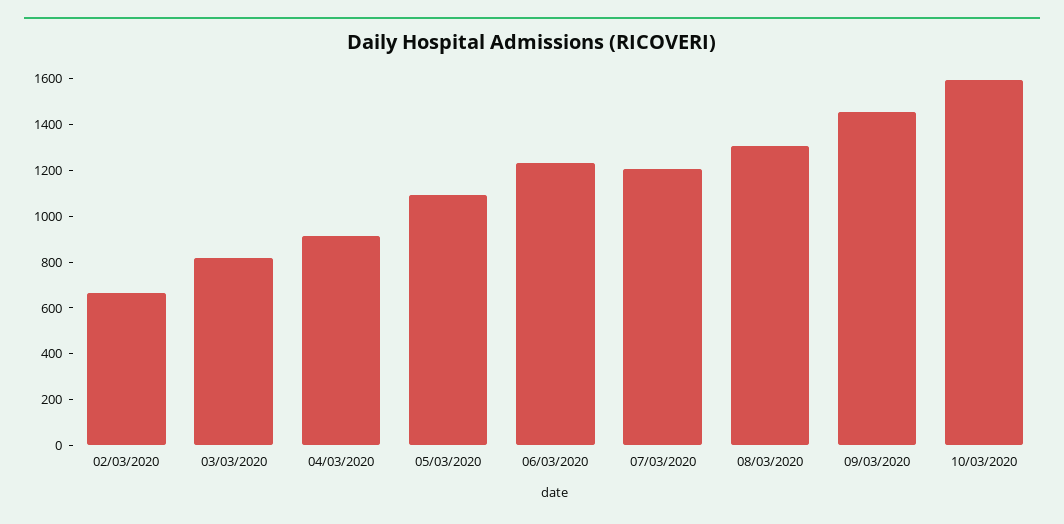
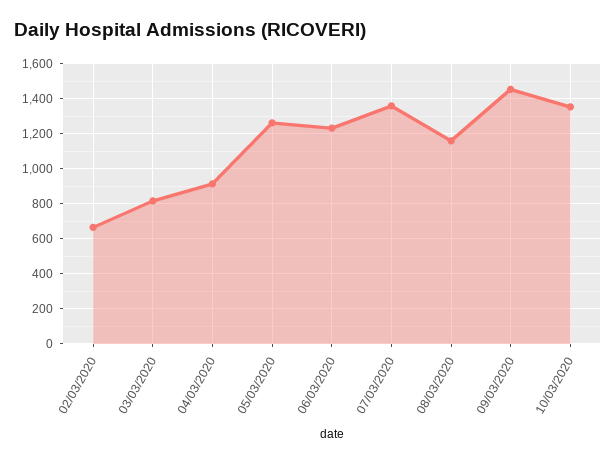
05/03/2020: 1100 -> 1250
07/03/2020: 1200 -> 1350
08/03/2020: 1300 -> 1150
10/03/2020: 1600 -> 1350

